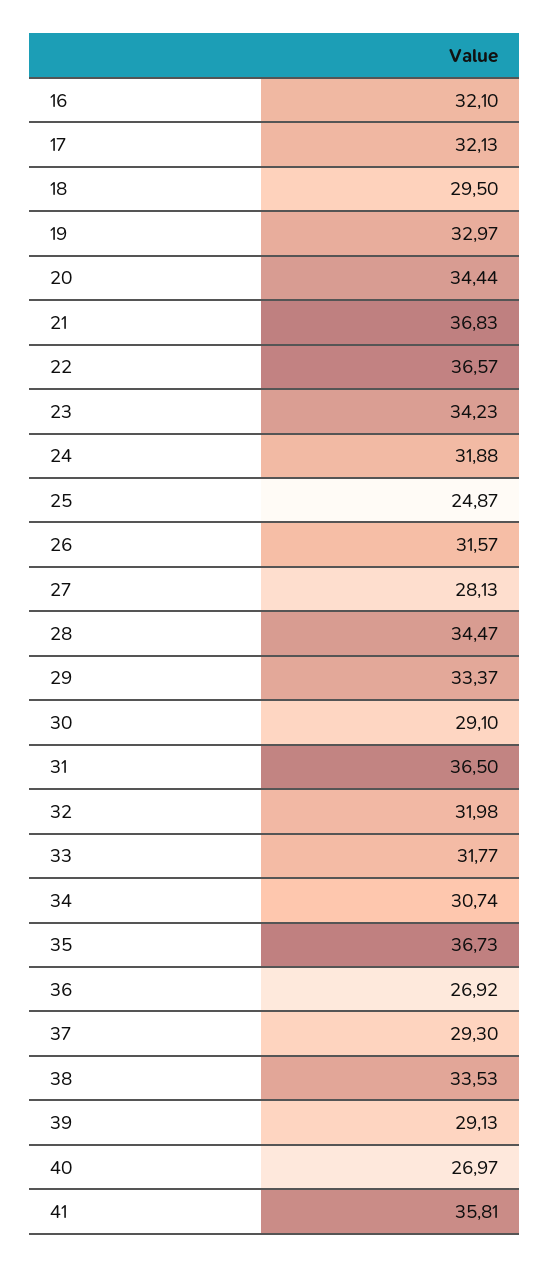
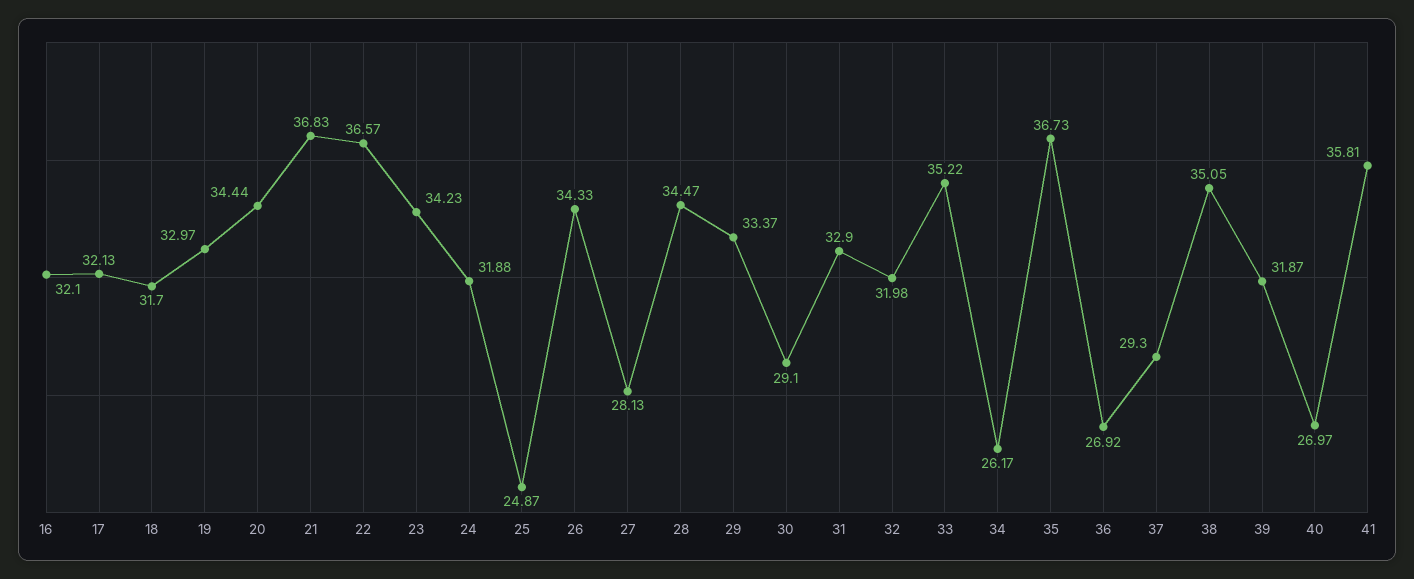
18: 29.5 -> 31.7
26: 31.57 -> 34.33
31: 36.5 -> 32.9
33: 31.77 -> 35.22
34: 30.74 -> 26.17
38: 33.53 -> 35.05
39: 29.13 -> 31.87

